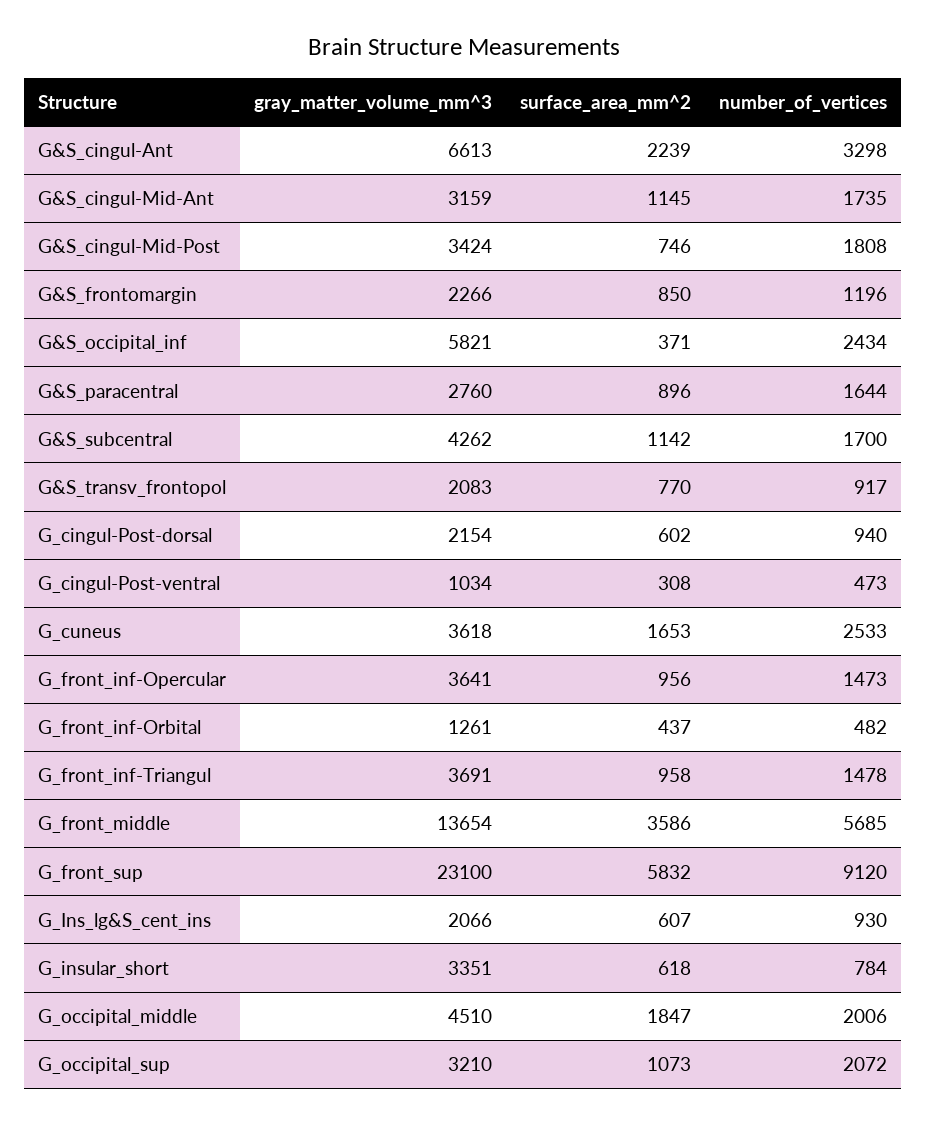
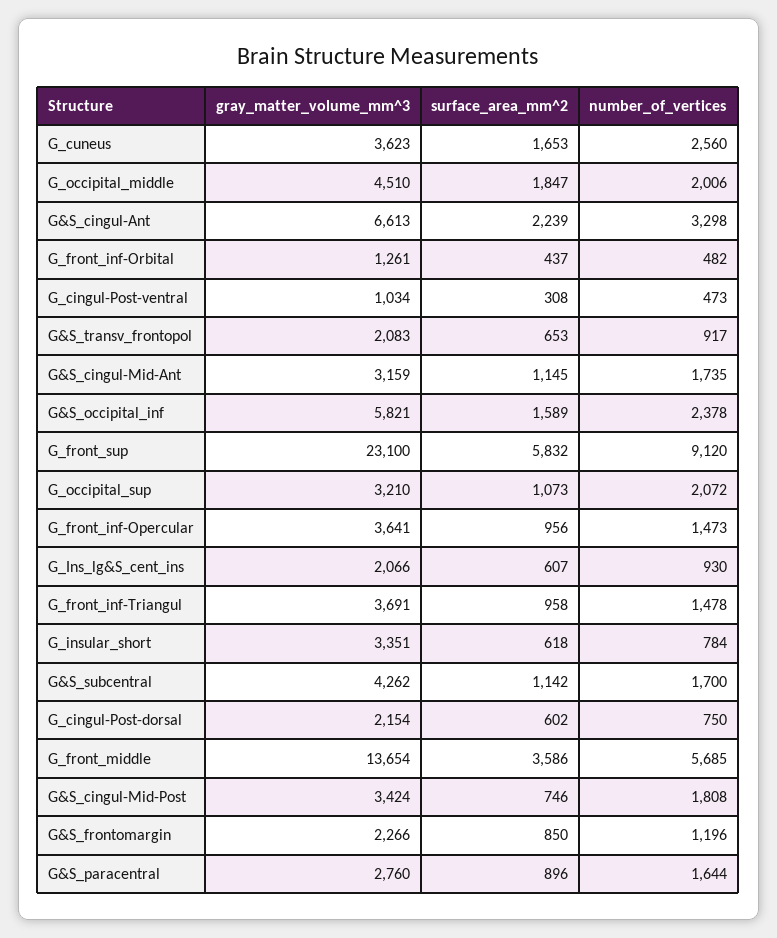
surface_area_mm^2, G&S_occipital_inf: 371 -> 1589
number_of_vertices, G&S_occipital_inf: 2434 -> 2378
surface_area_mm^2, G&S_transv_frontopol: 770 -> 653
number_of_vertices, G_cingul-Post-dorsal: 940 -> 750
gray_matter_volume_mm^3, G_cuneus: 3618 -> 3623
number_of_vertices, G_cuneus: 2533 -> 2560

